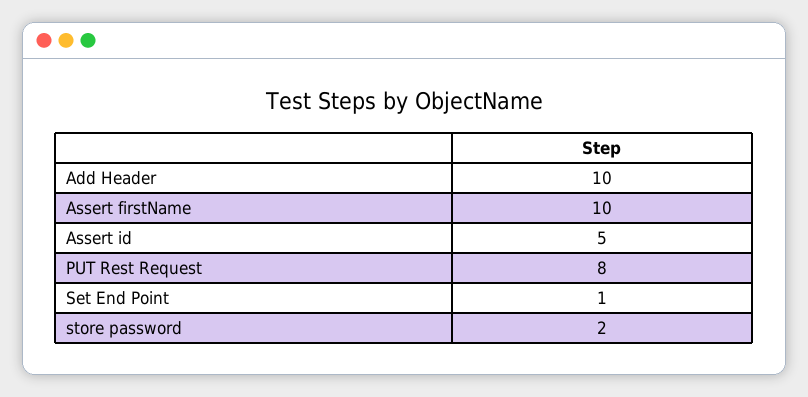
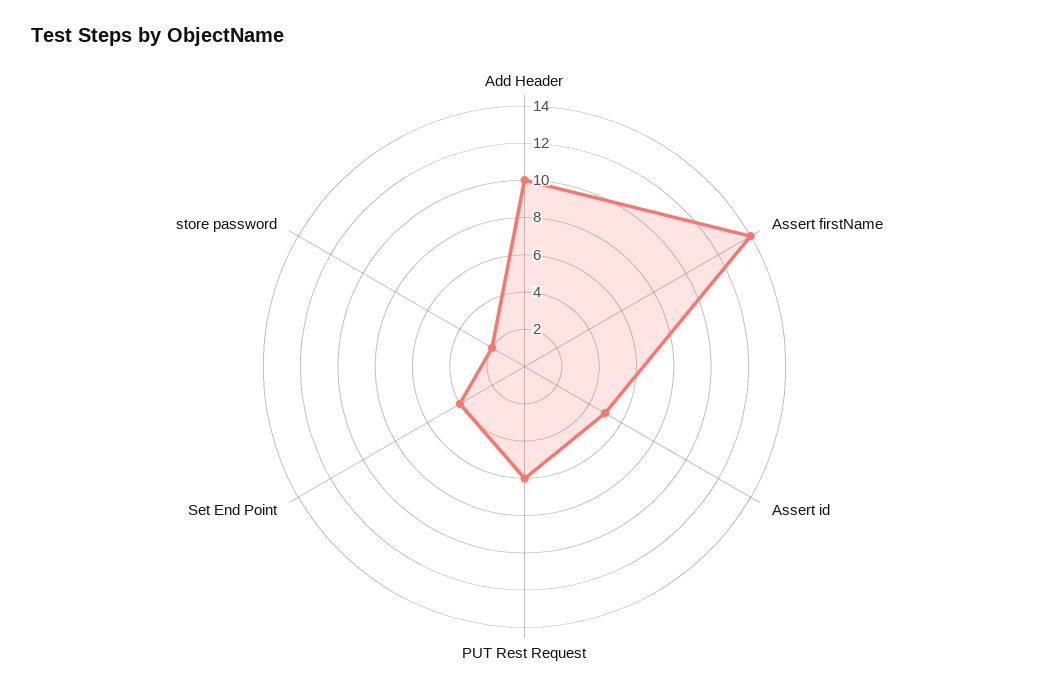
Assert firstName: 10 -> 14
PUT Rest Request: 8 -> 6
Set End Point: 1 -> 4

